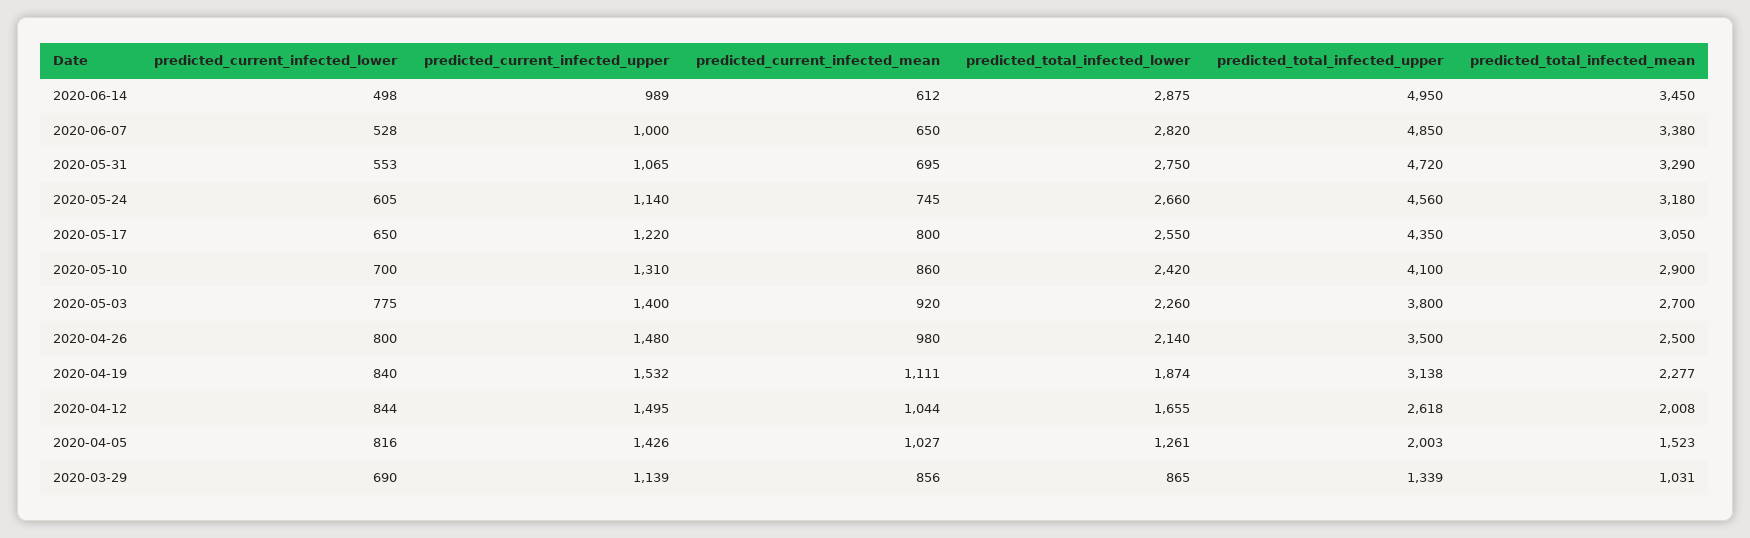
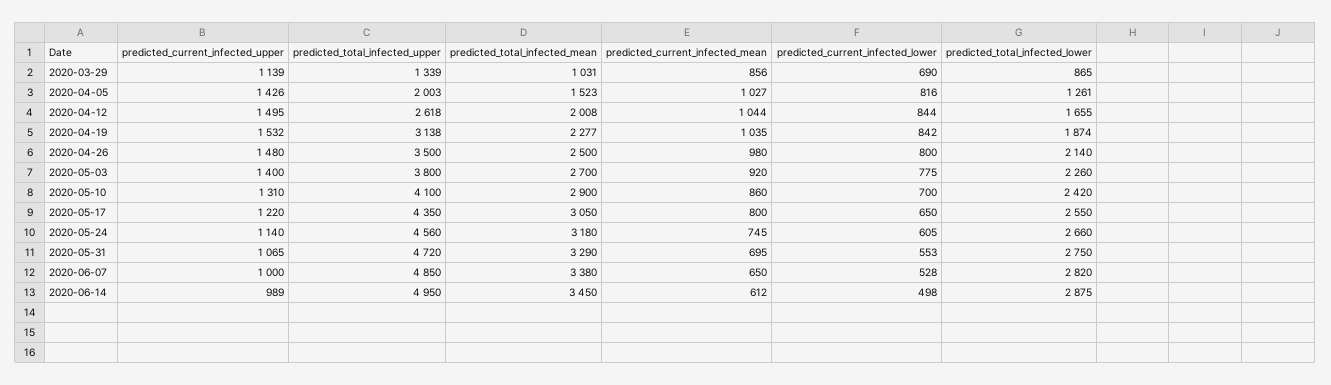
predicted_current_infected_lower, 2020-04-19: 840 -> 842
predicted_current_infected_mean, 2020-04-19: 1111 -> 1035

